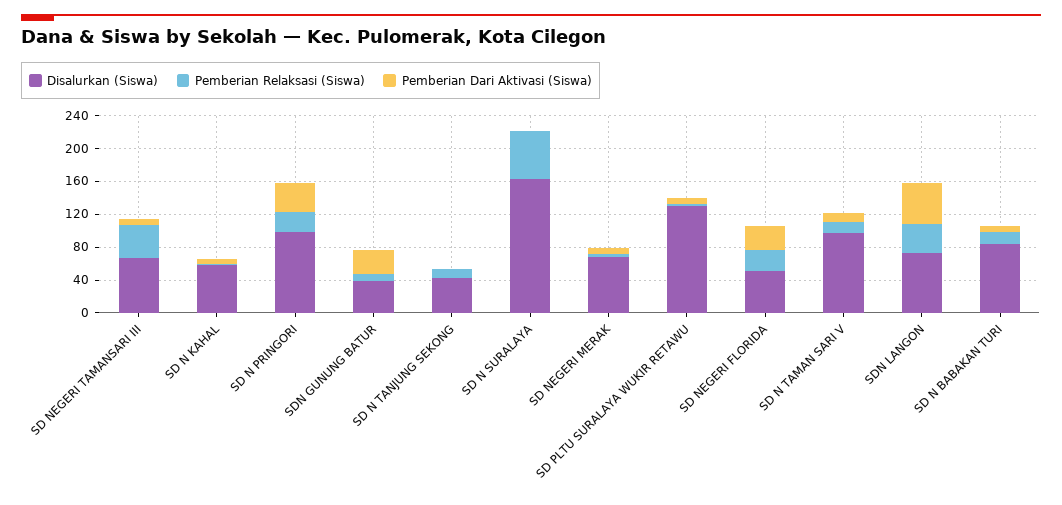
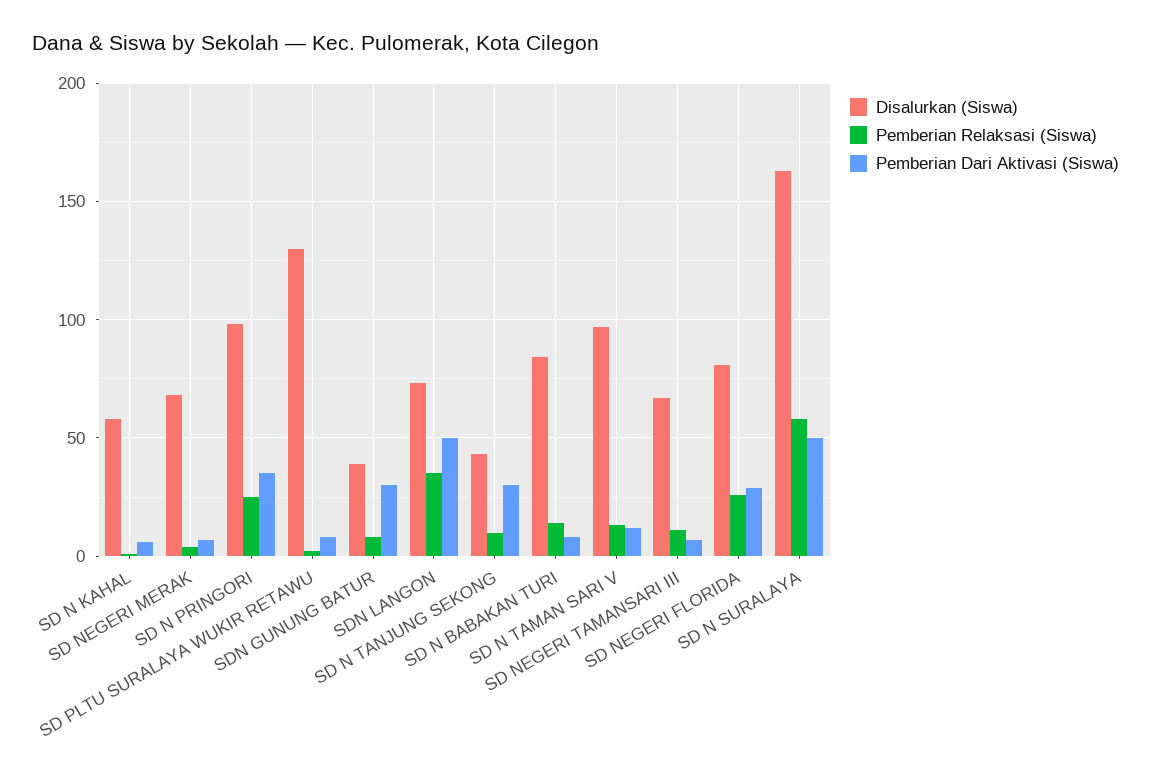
Pemberian Relaksasi (Siswa), SD NEGERI TAMANSARI III: 40 -> 10
Pemberian Dari Aktivasi (Siswa), SD N TANJUNG SEKONG: 0 -> 30
Pemberian Dari Aktivasi (Siswa), SD N SURALAYA: 0 -> 50
Disalurkan (Siswa), SD NEGERI FLORIDA: 50 -> 80

